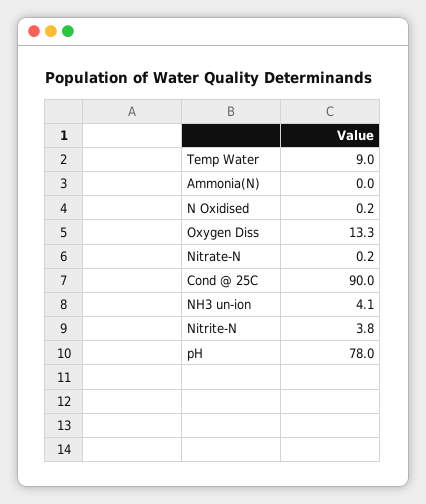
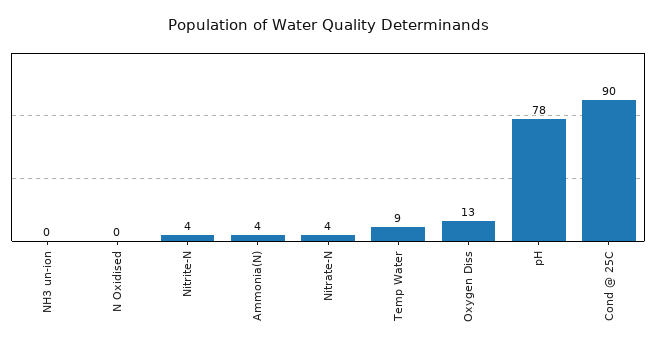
Ammonia(N): 0 -> 4
Nitrate-N: 0.2 -> 4
NH3 un-ion: 4.1 -> 0

